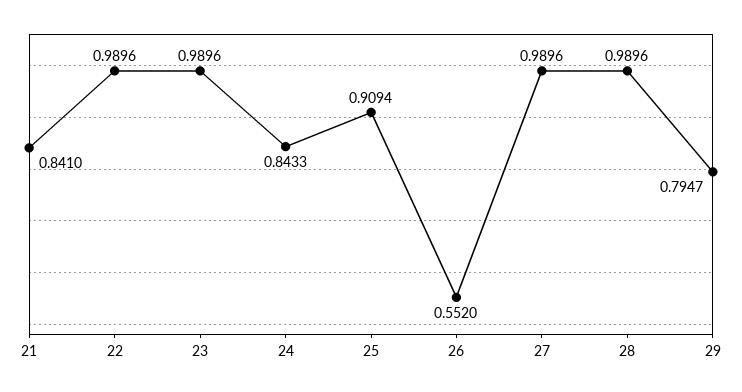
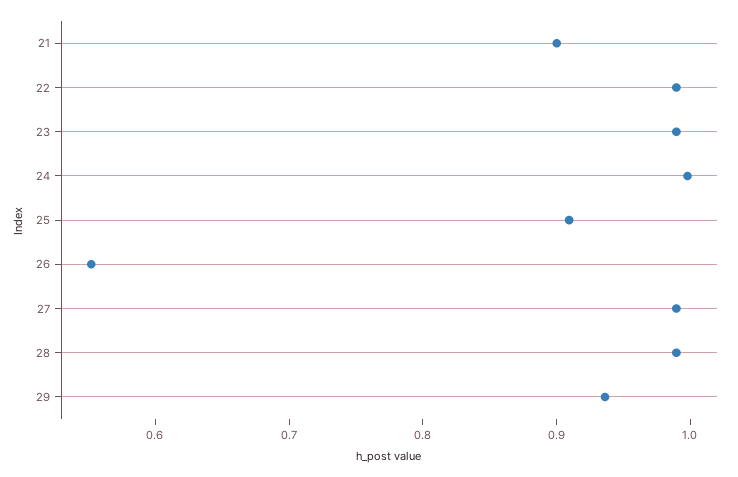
21: 0.841 -> 0.9
24: 0.8433 -> 1
29: 0.7947 -> 0.94

